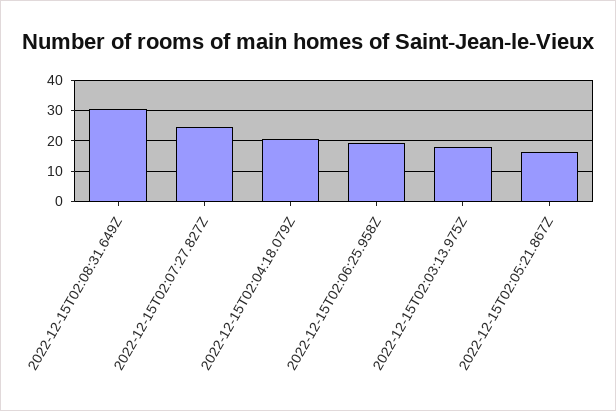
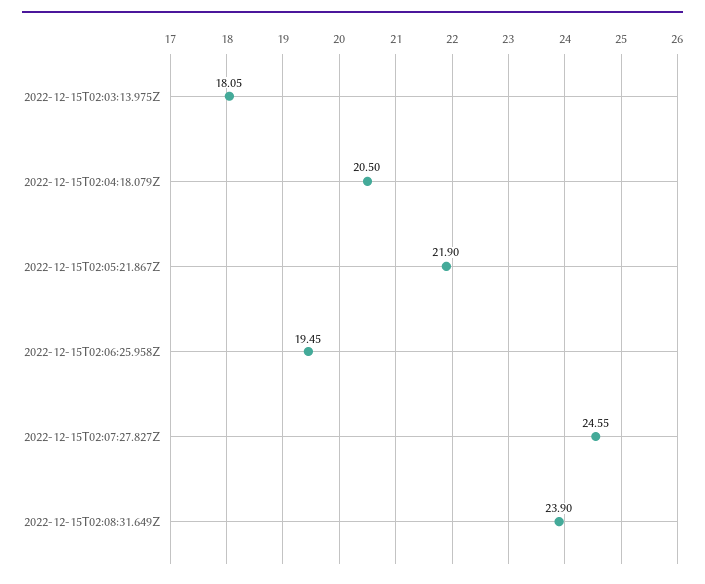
2022-12-15T02:08:31.649Z: 30 -> 23.9
2022-12-15T02:05:21.867Z: 16 -> 21.9

